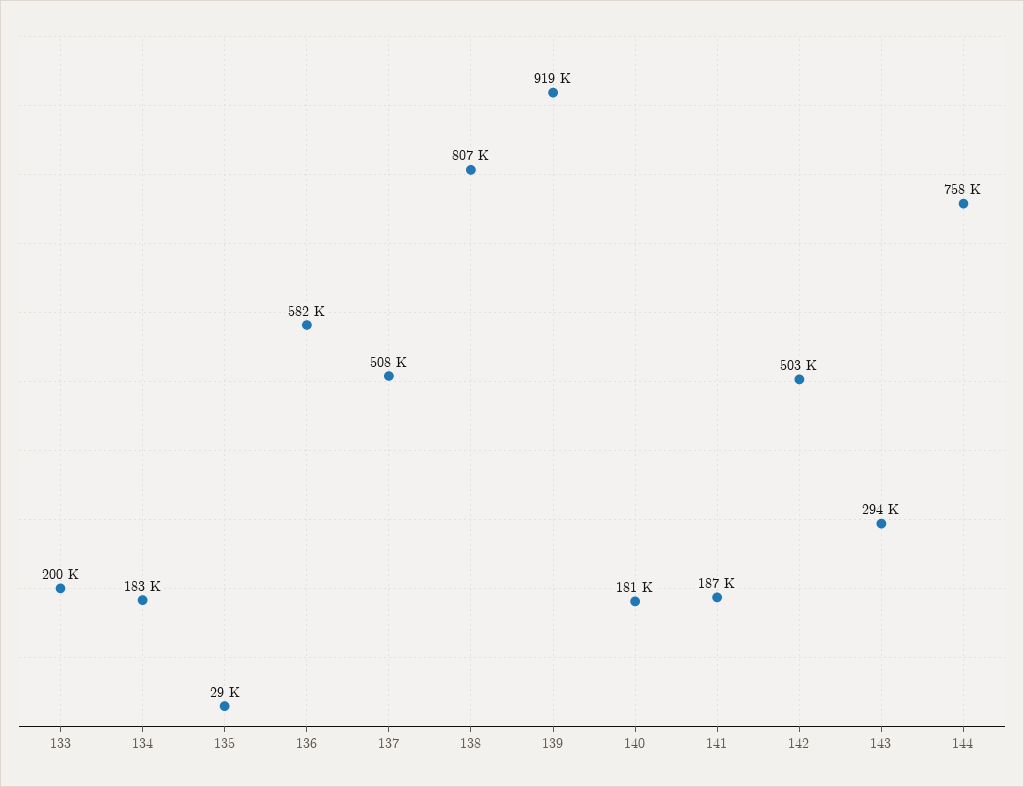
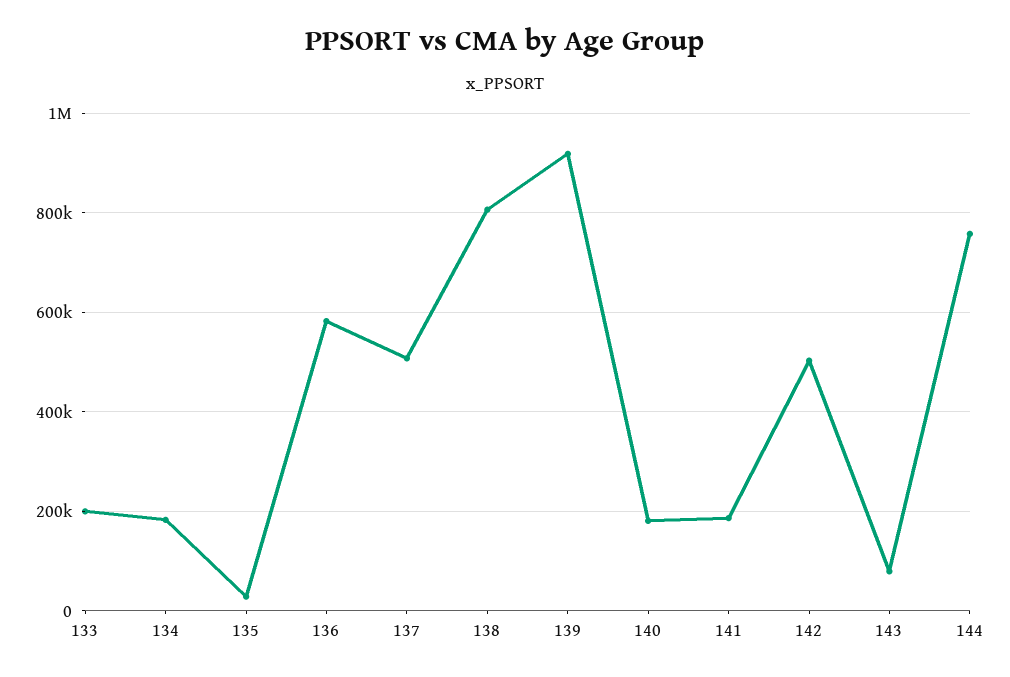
143: 294000 -> 80000

